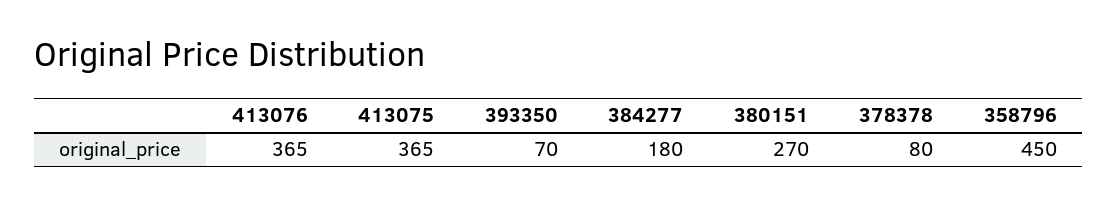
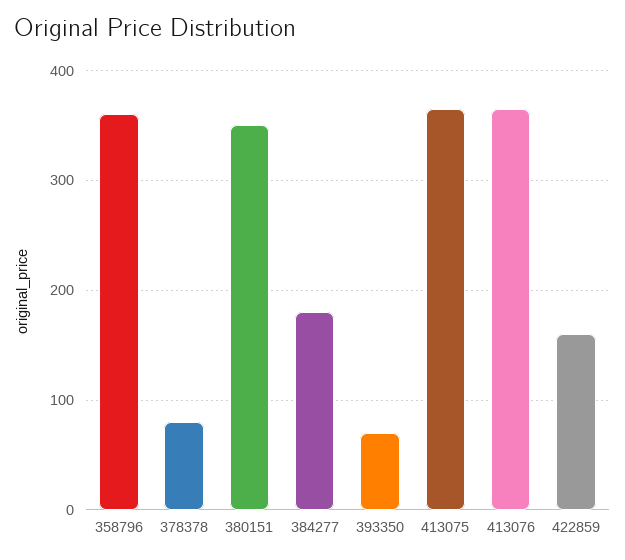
380151: 270 -> 350
358796: 450 -> 360
422859: none -> 160

